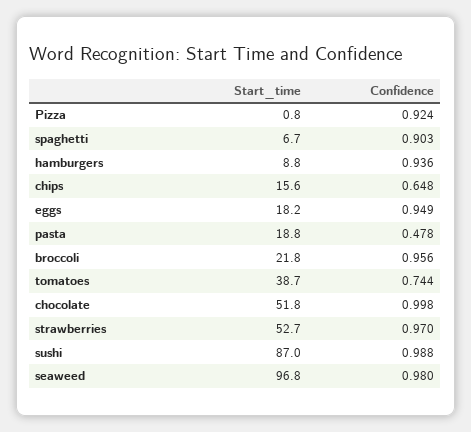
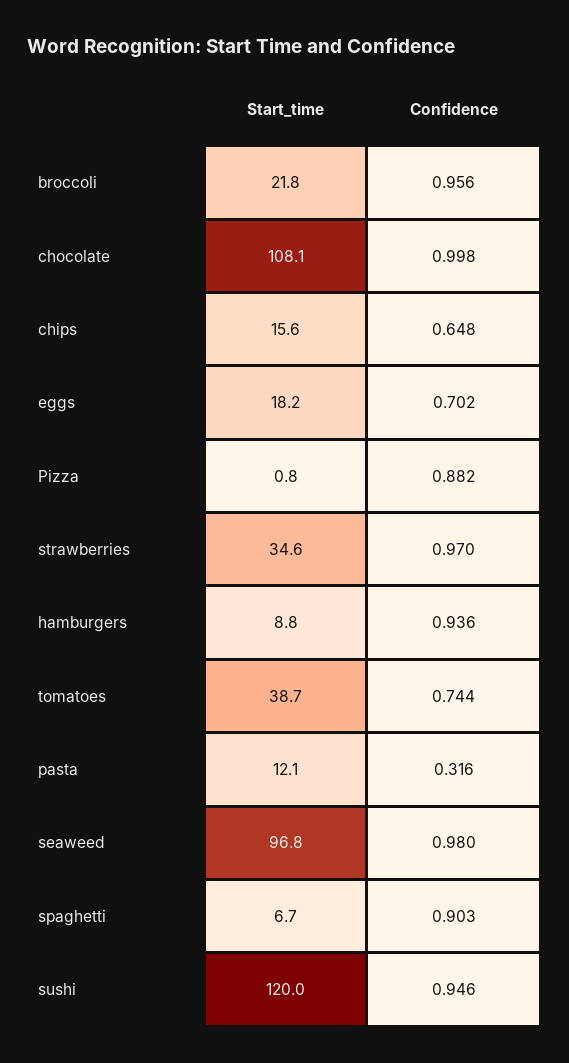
Confidence, Pizza: 0.924 -> 0.882
Confidence, eggs: 0.949 -> 0.702
Start_time, pasta: 18.8 -> 12.1
Confidence, pasta: 0.478 -> 0.316
Start_time, chocolate: 51.8 -> 108.1
Start_time, strawberries: 52.7 -> 34.6
Start_time, sushi: 87 -> 120
Confidence, sushi: 0.988 -> 0.946

